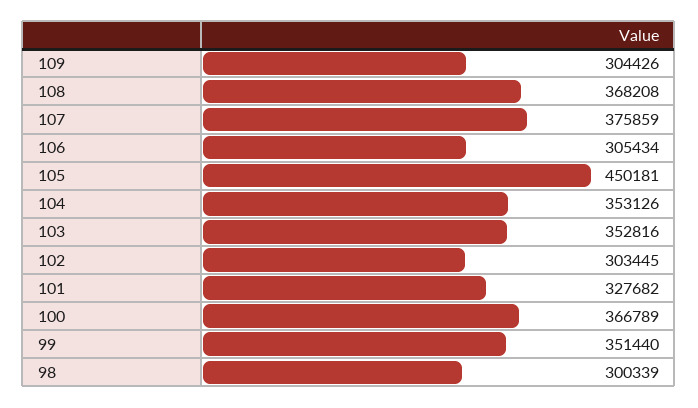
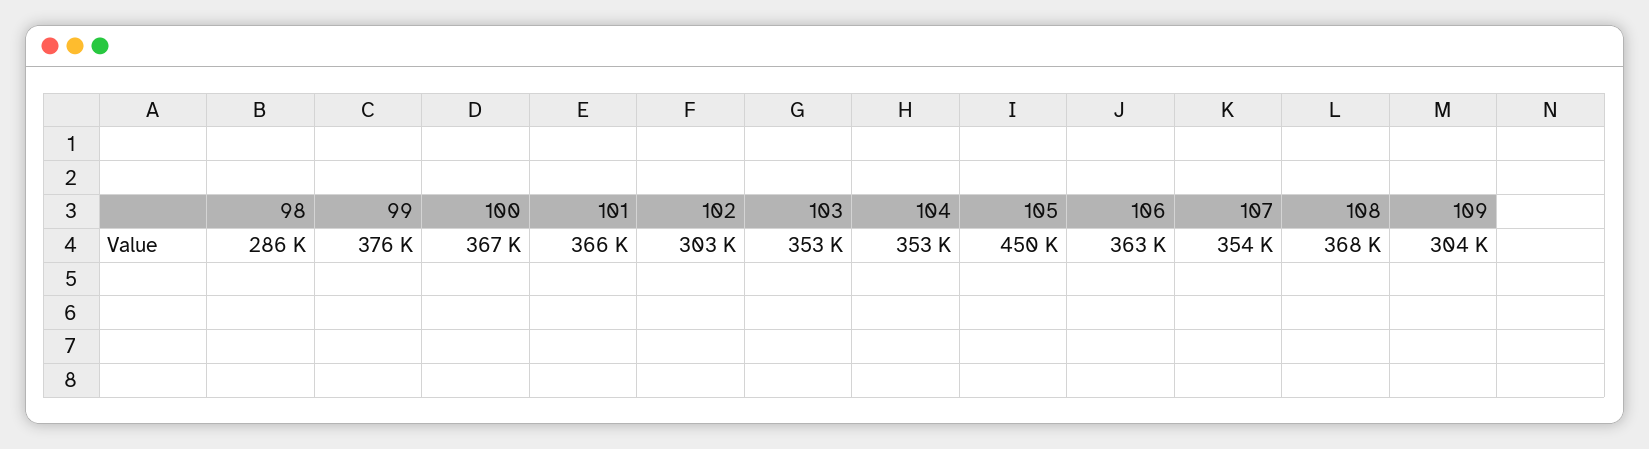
107: 375859 -> 354000
106: 305434 -> 363000
101: 327682 -> 366000
99: 351440 -> 376000
98: 300339 -> 286000

